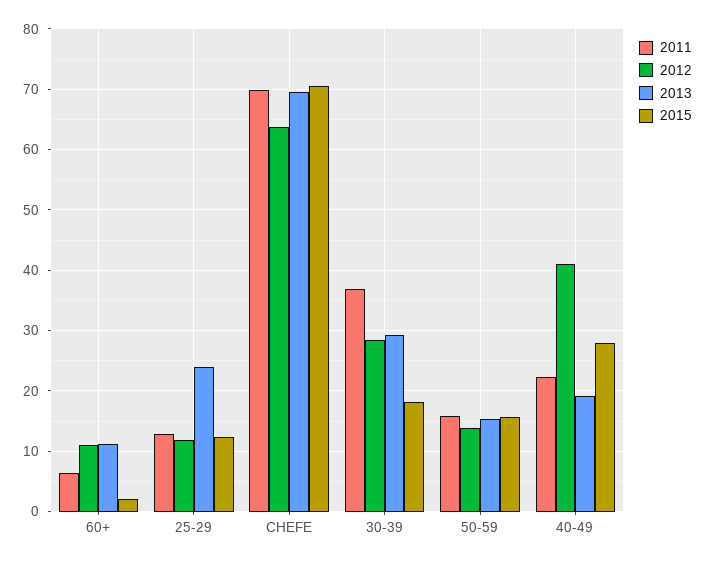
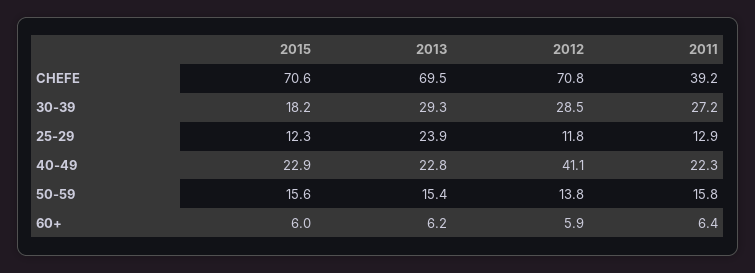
2012, 60+: 11 -> 5.9
2013, 60+: 11 -> 6.2
2015, 60+: 2 -> 6
2011, CHEFE: 70 -> 39.2
2012, CHEFE: 64 -> 70.8
2011, 30-39: 37 -> 27.2
2013, 40-49: 19 -> 22.8
2015, 40-49: 28 -> 22.9

